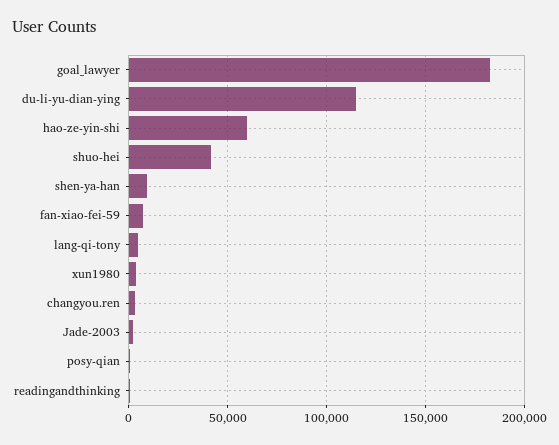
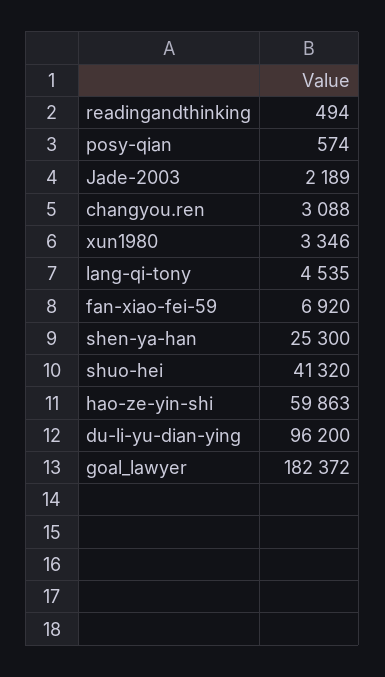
du-li-yu-dian-ying: 115000 -> 96200
shen-ya-han: 10000 -> 25300

